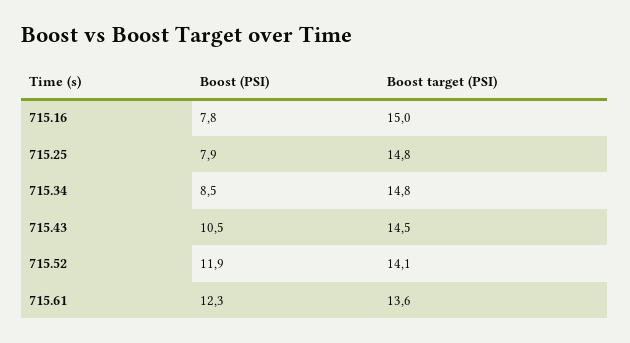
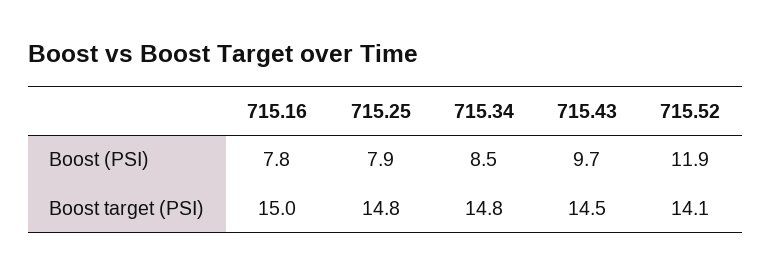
Boost (PSI), 715.43: 10.5 -> 9.7
Boost (PSI), 715.61: 12.3 -> none
Boost target (PSI), 715.61: 13.6 -> none

